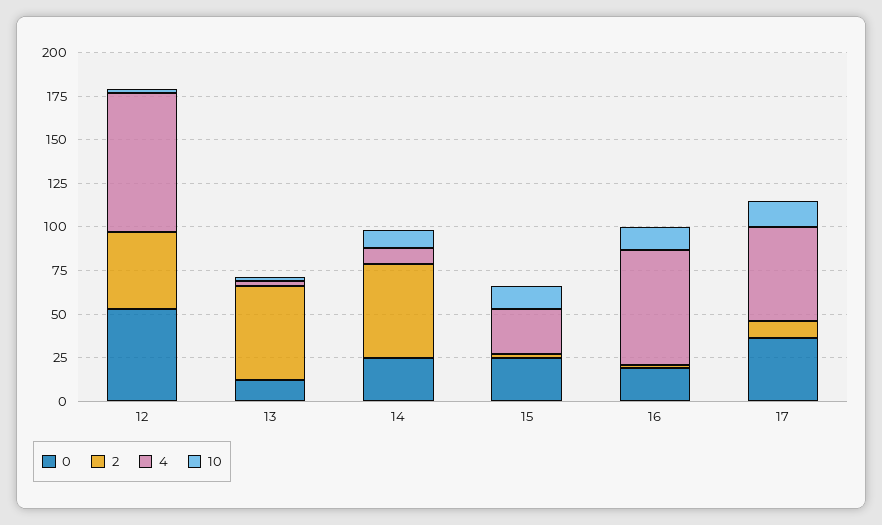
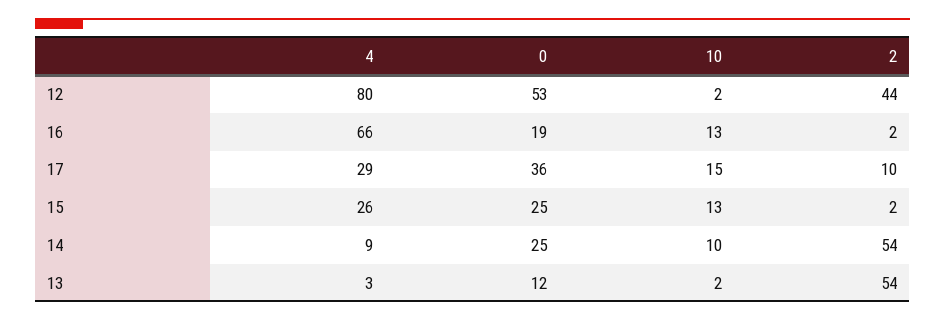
4, 17: 55 -> 29

